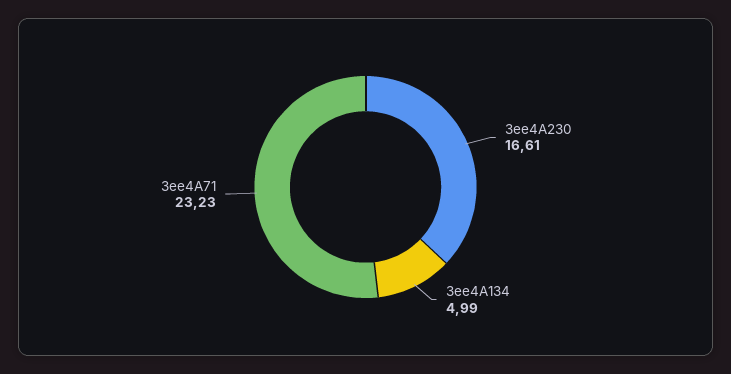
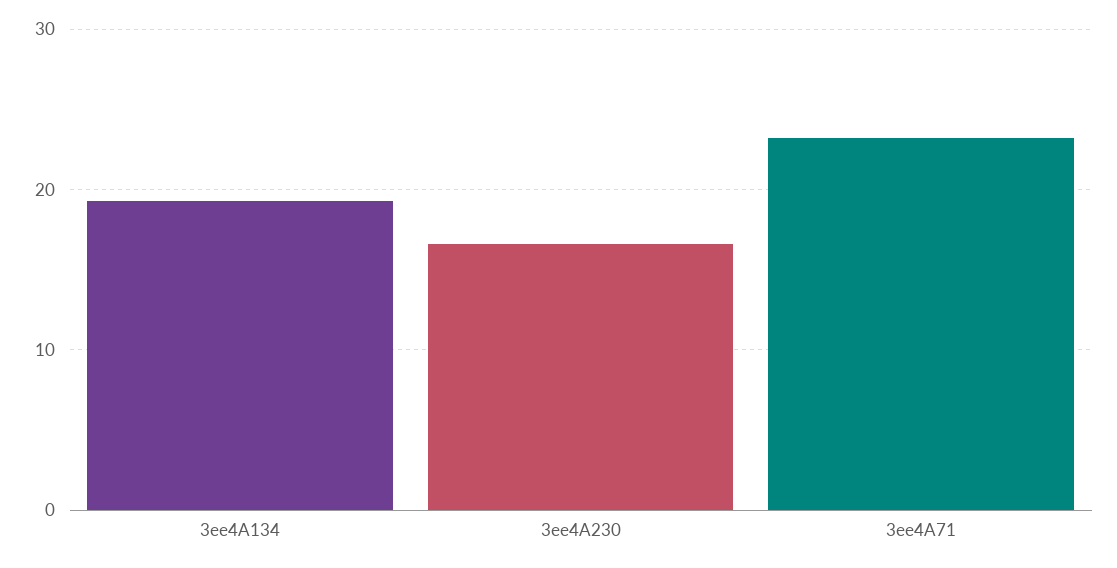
3ee4A134: 4.99 -> 19

